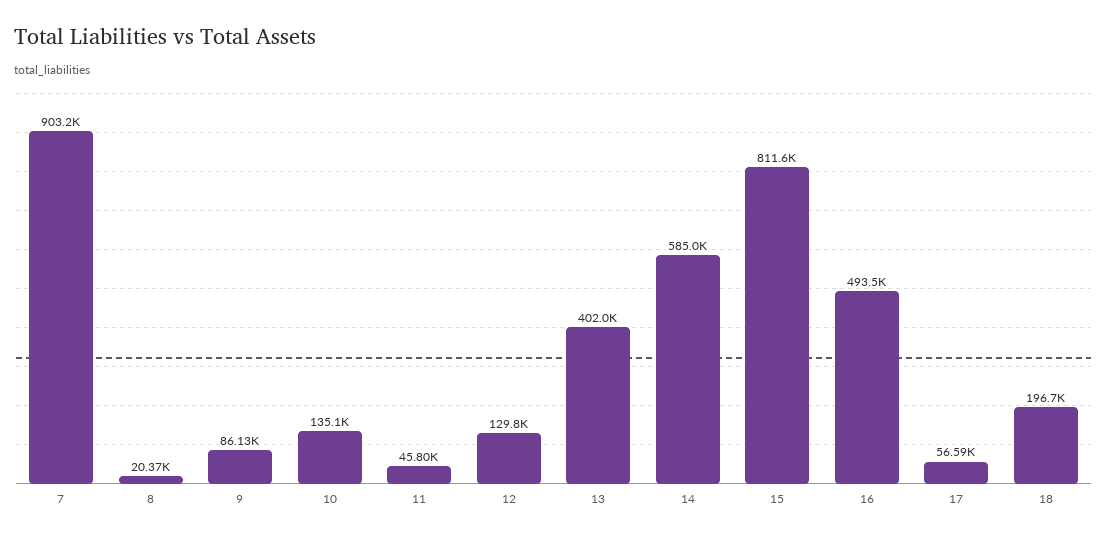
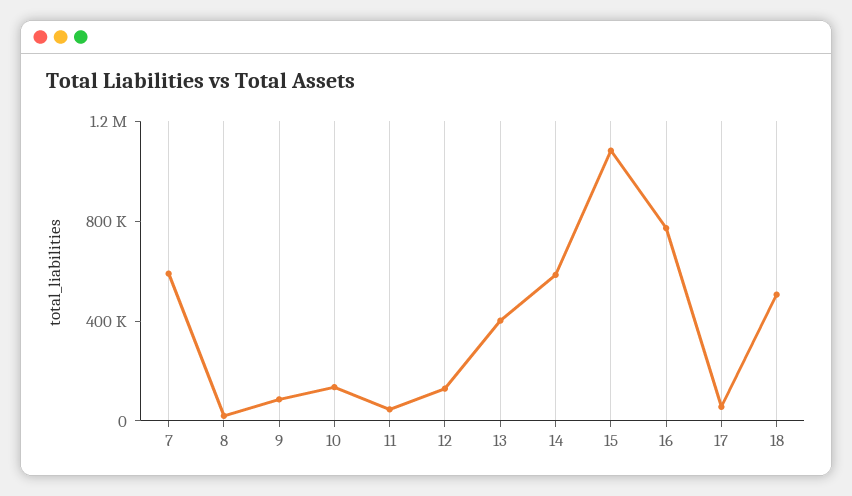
7: 903200 -> 600000
15: 811600 -> 1100000
16: 493500 -> 800000
18: 196700 -> 500000

